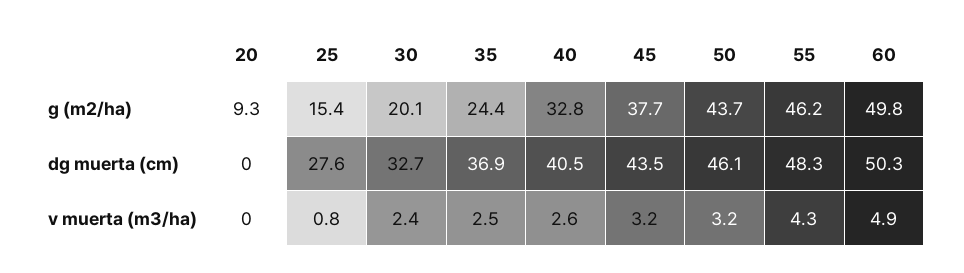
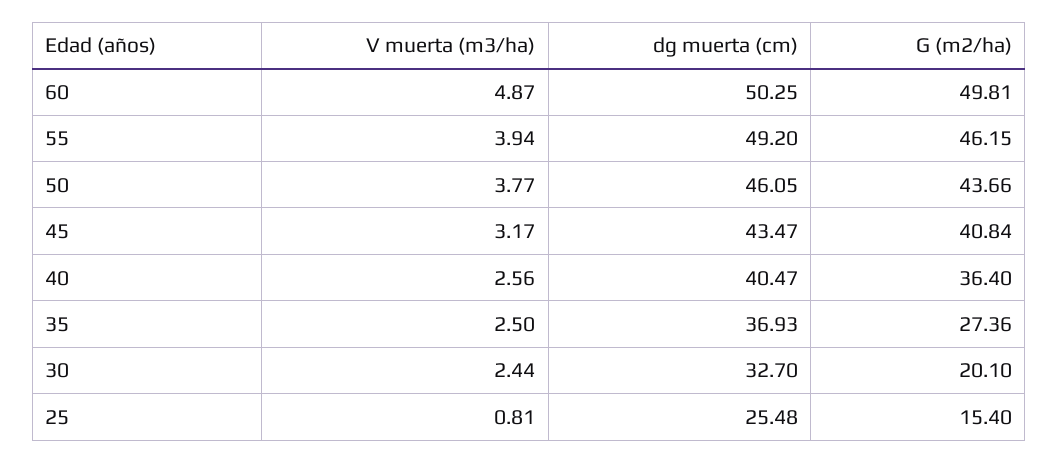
20, g (m2/ha): 9.3 -> none
35, g (m2/ha): 24.4 -> 27.36
40, g (m2/ha): 32.8 -> 36.4
45, g (m2/ha): 37.7 -> 40.84
20, dg muerta (cm): 0 -> none
25, dg muerta (cm): 27.6 -> 25.48
55, dg muerta (cm): 48.3 -> 49.2
20, v muerta (m3/ha): 0 -> none
50, v muerta (m3/ha): 3.2 -> 3.77
55, v muerta (m3/ha): 4.3 -> 3.94

